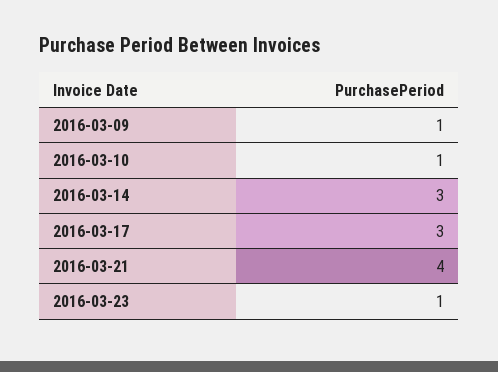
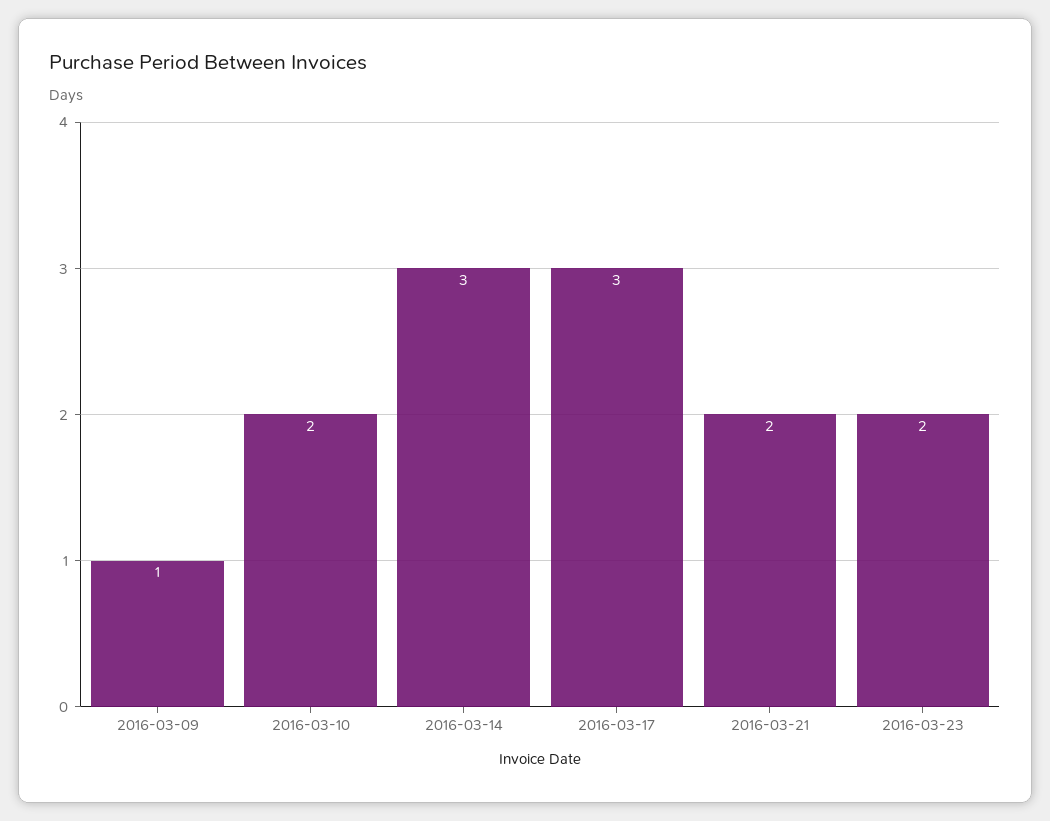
2016-03-10: 1 -> 2
2016-03-21: 4 -> 2
2016-03-23: 1 -> 2

